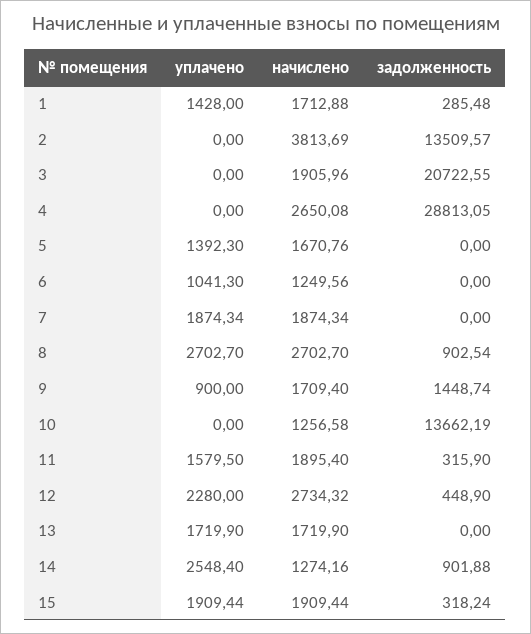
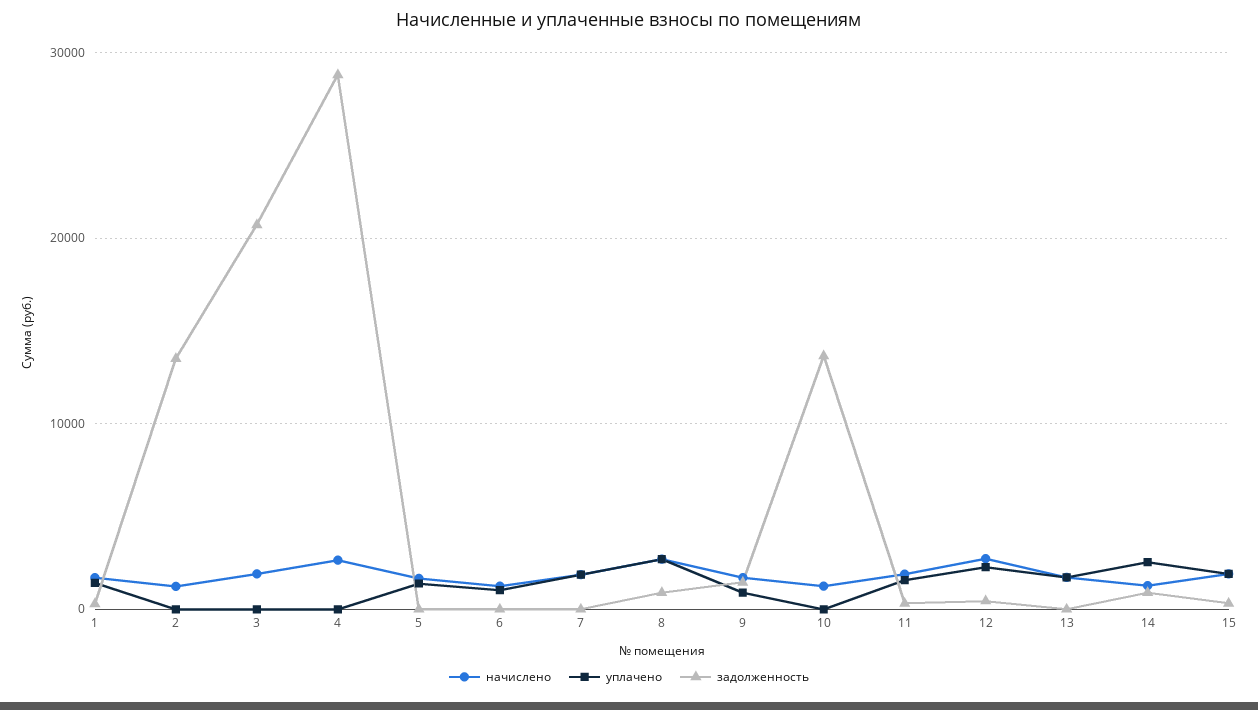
начислено, 2: 3813.69 -> 1000

